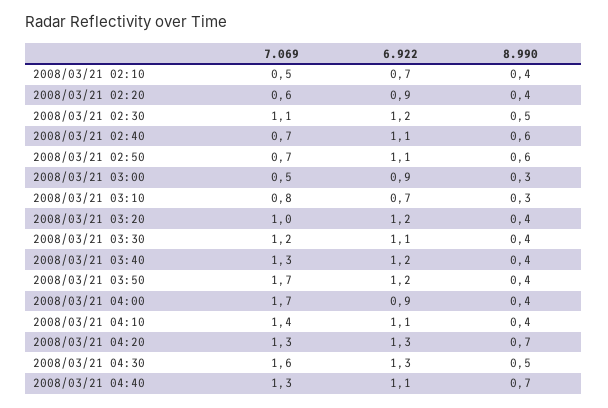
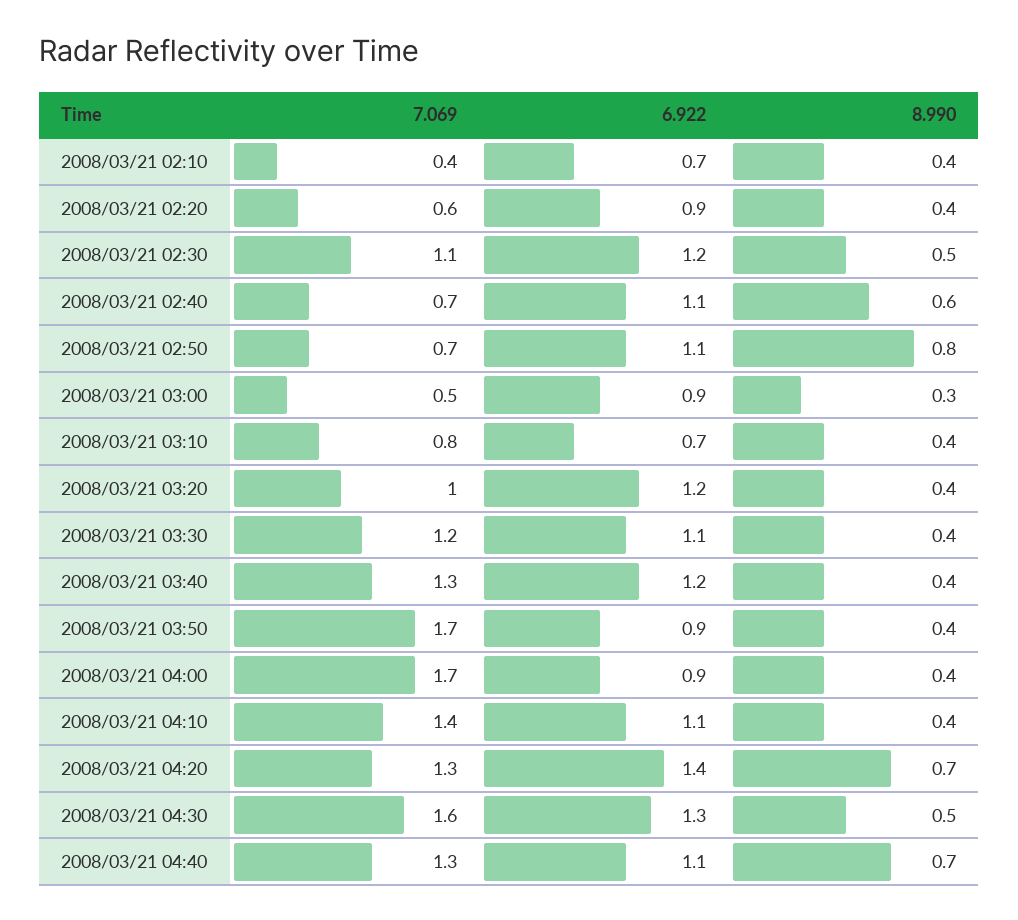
7.069, 2008/03/21 02:10: 0.5 -> 0.4
8.990, 2008/03/21 02:50: 0.6 -> 0.8
8.990, 2008/03/21 03:10: 0.3 -> 0.4
6.922, 2008/03/21 03:50: 1.2 -> 0.9
6.922, 2008/03/21 04:20: 1.3 -> 1.4

